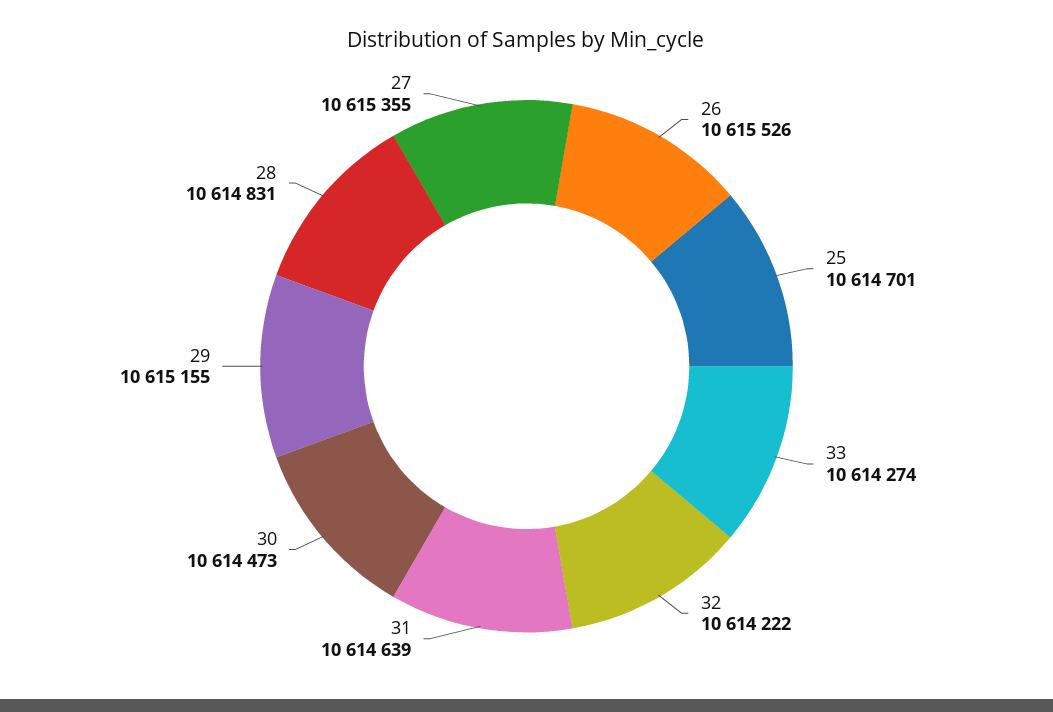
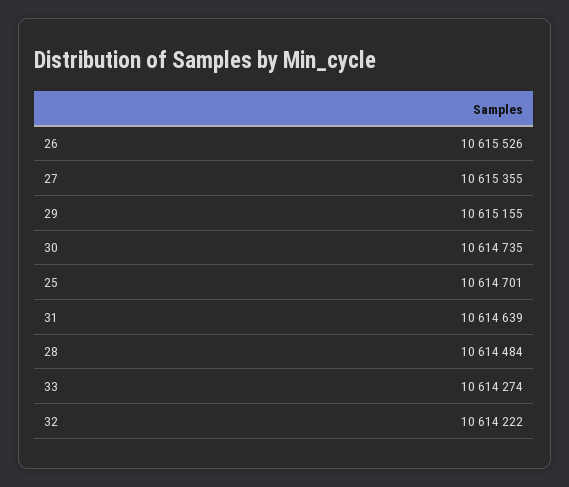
30: 10614473 -> 10614735
28: 10614831 -> 10614484

